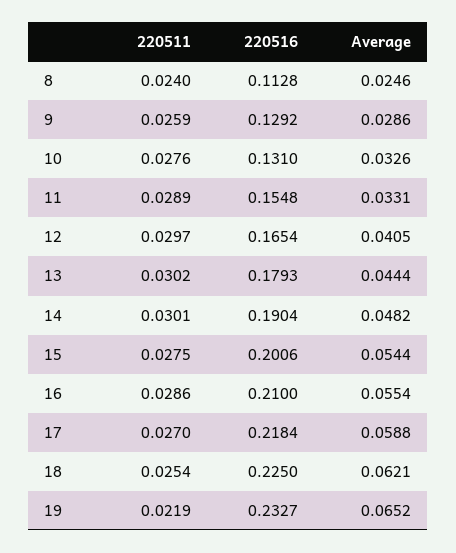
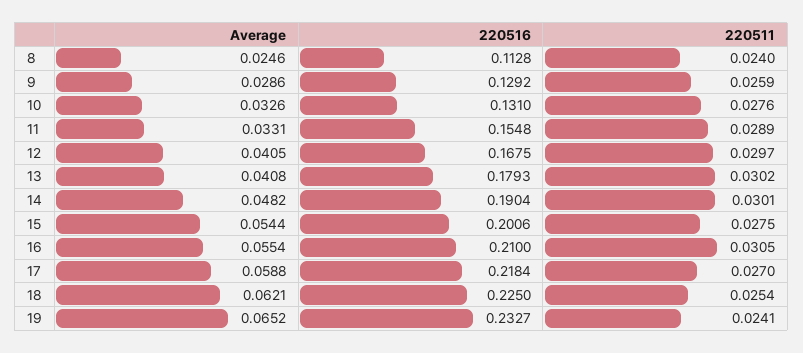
220516, 12: 0.1654 -> 0.1675
Average, 13: 0.0444 -> 0.0408
220511, 16: 0.0286 -> 0.0305
220511, 19: 0.0219 -> 0.0241

